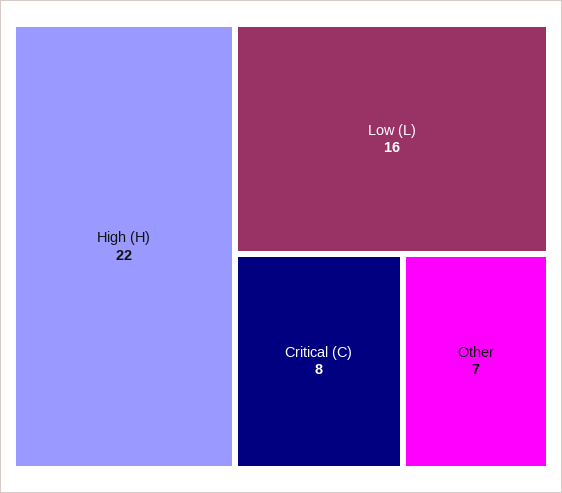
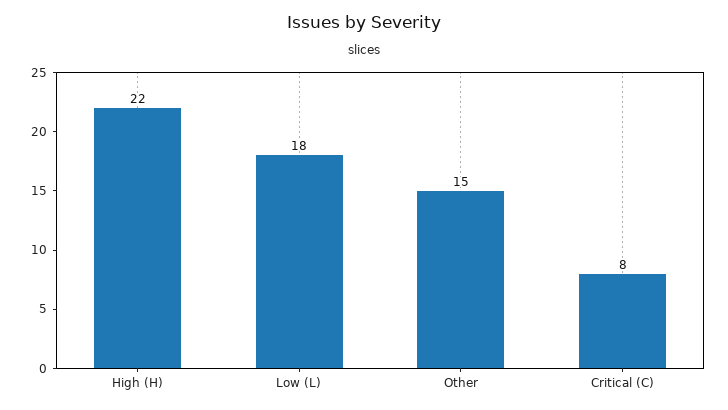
Low (L): 16 -> 18
Other: 7 -> 15

